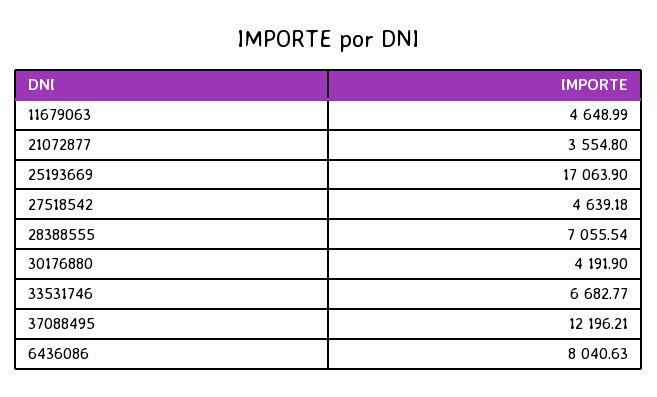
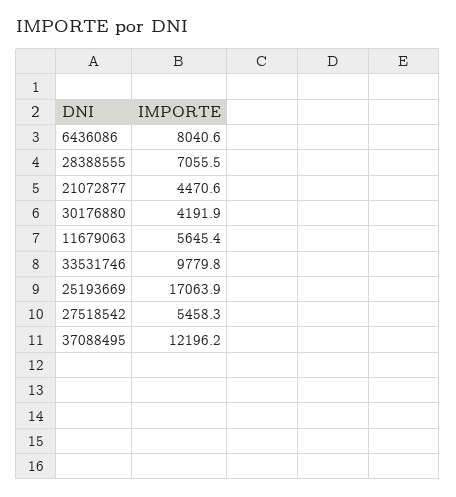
11679063: 4648.99 -> 5645.4
21072877: 3554.8 -> 4470.6
27518542: 4639.18 -> 5458.3
33531746: 6682.77 -> 9779.8

